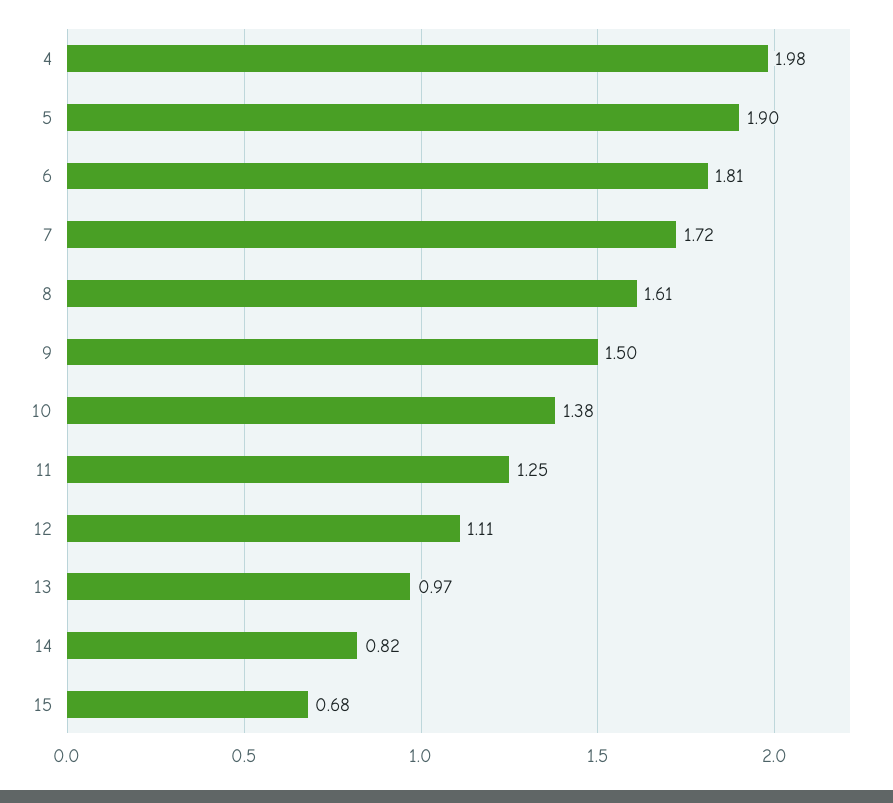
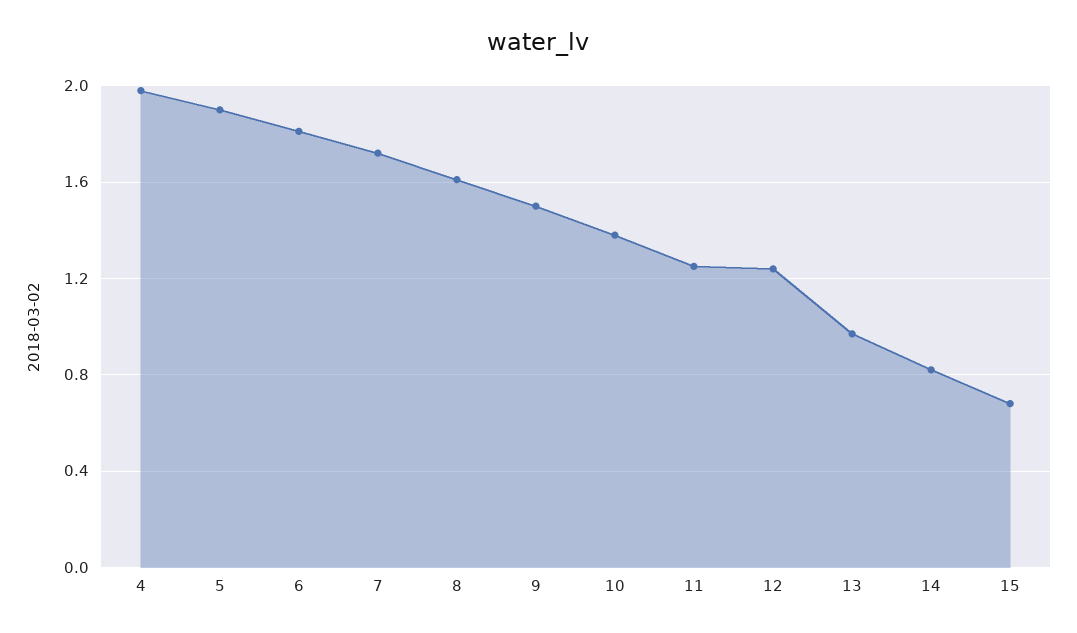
12: 1.11 -> 1.25

